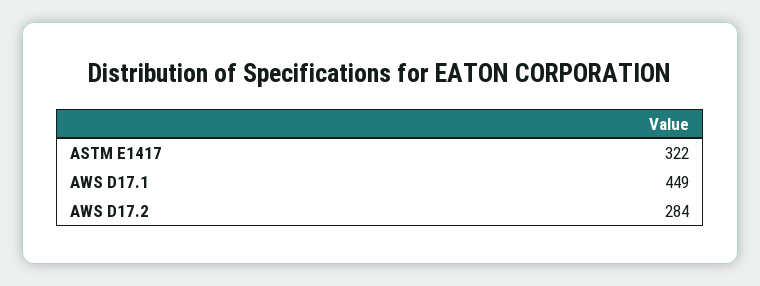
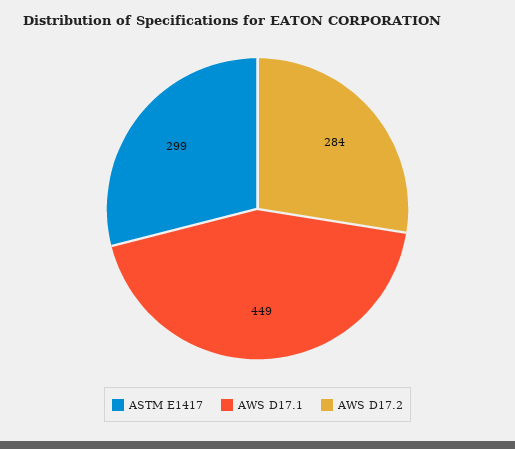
ASTM E1417: 322 -> 299

